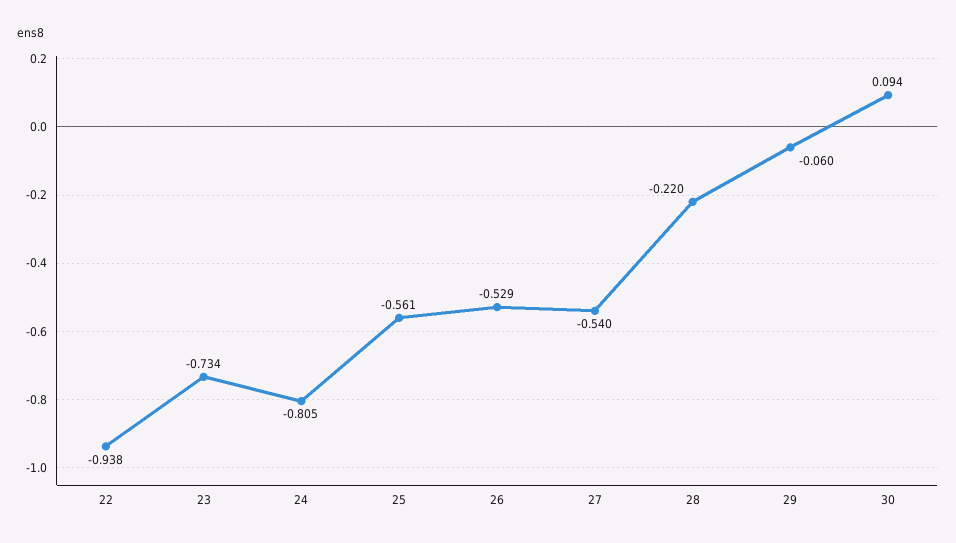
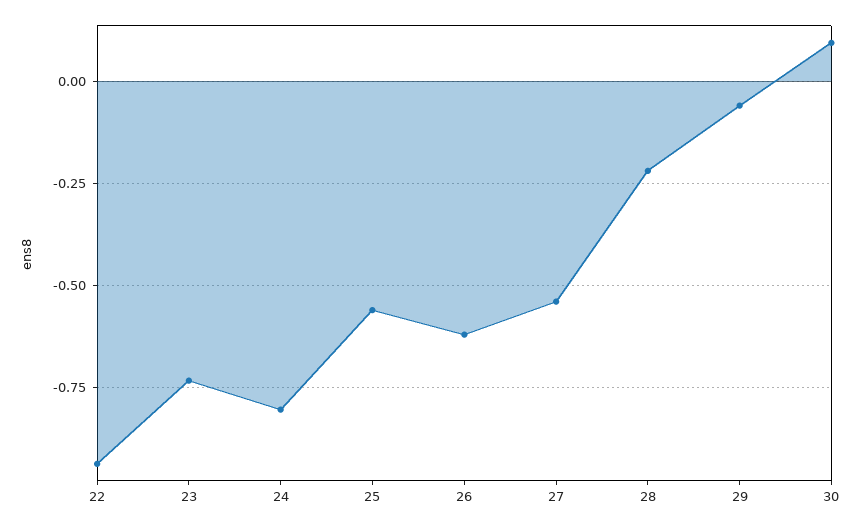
26: -0.529 -> -0.625

